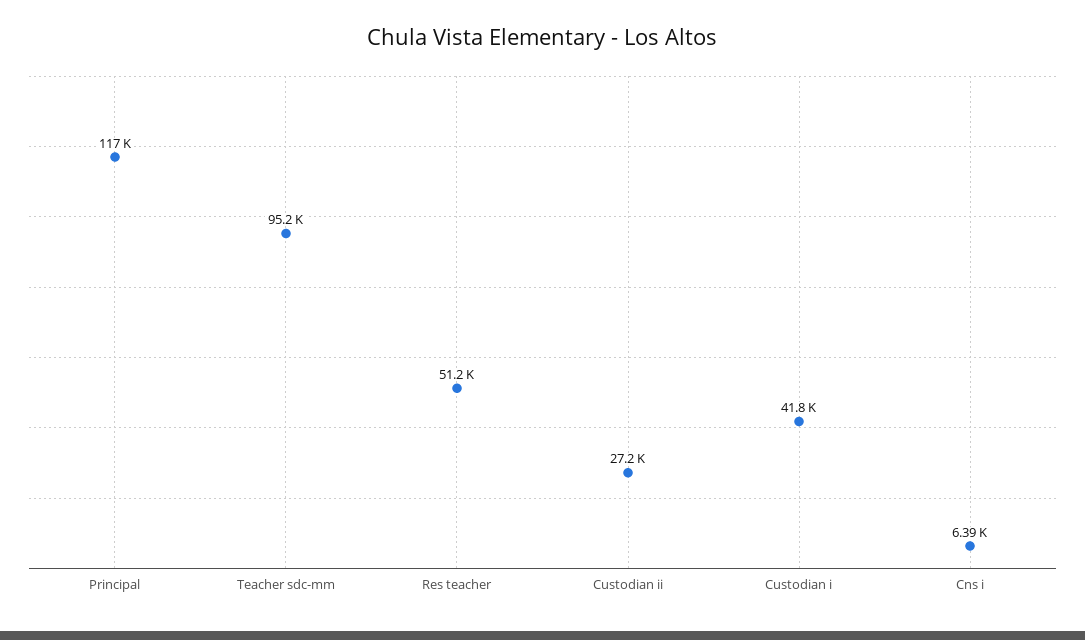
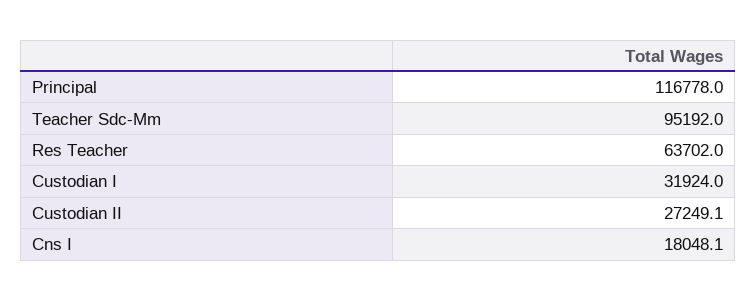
Res teacher: 51200 -> 63702
Custodian i: 41800 -> 31924
Cns i: 6390 -> 18048.1

